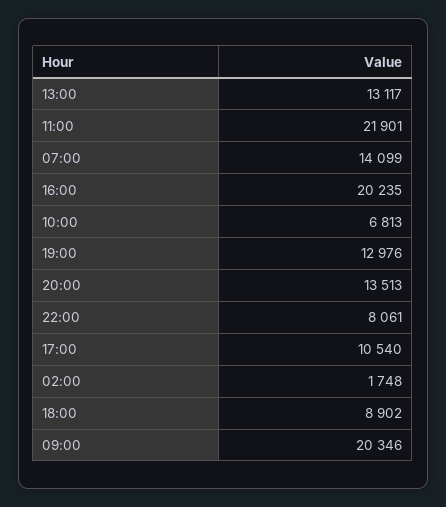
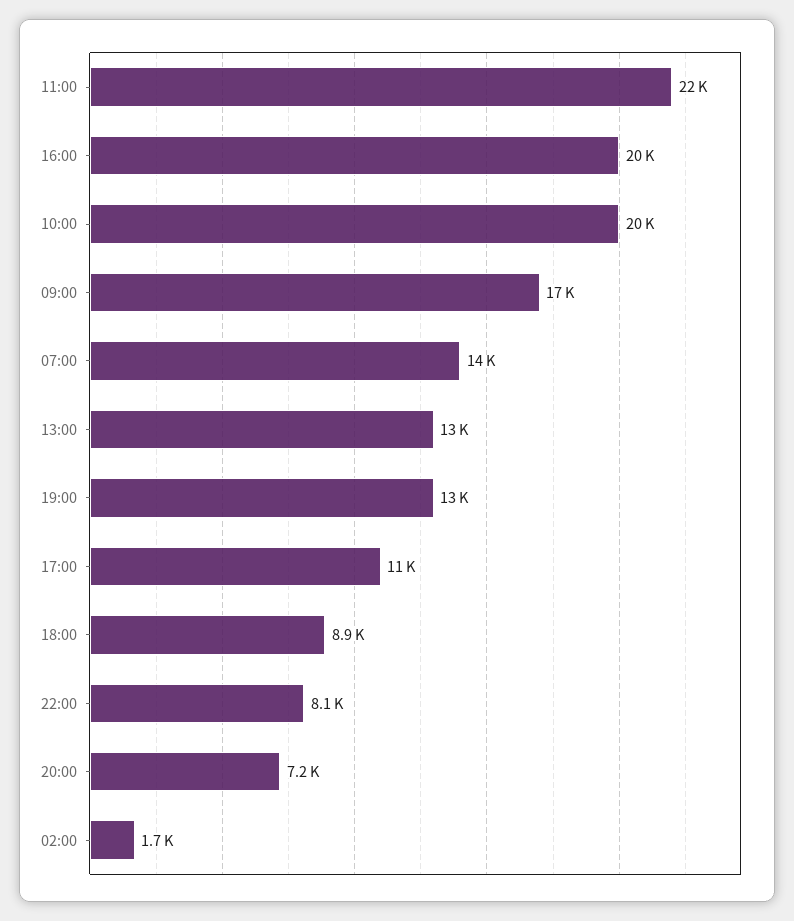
10:00: 6813 -> 20000
20:00: 13513 -> 7200
09:00: 20346 -> 17000

